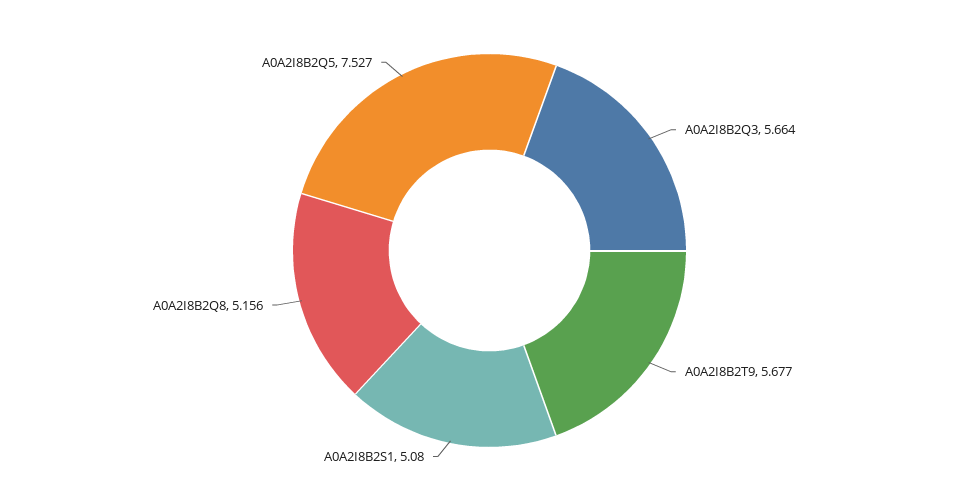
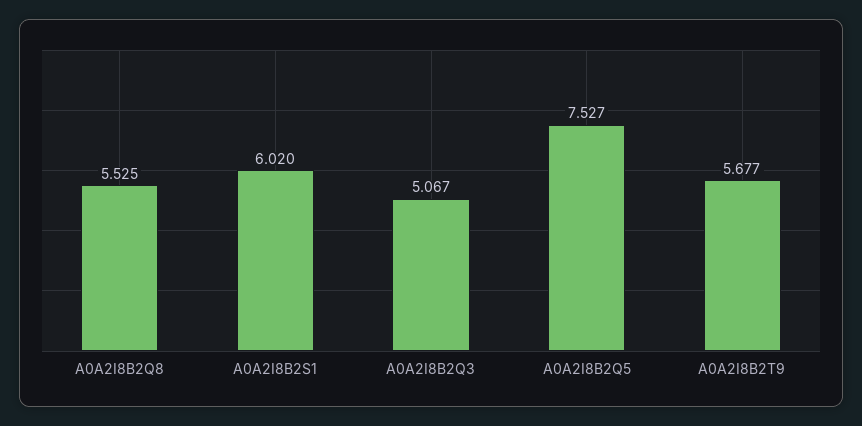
A0A2I8B2Q3: 5.664 -> 5.067
A0A2I8B2S1: 5.08 -> 6.02
A0A2I8B2Q8: 5.156 -> 5.525

